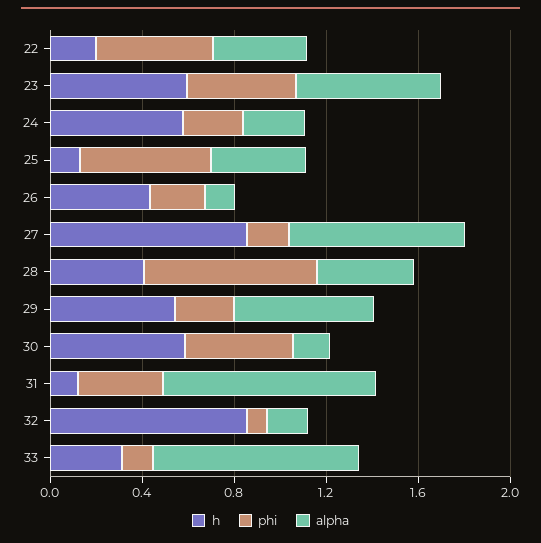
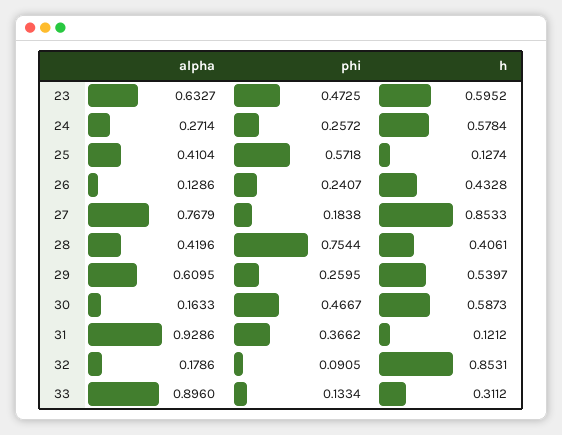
h, 22: 0.2 -> none
phi, 22: 0.5 -> none
alpha, 22: 0.4 -> none

